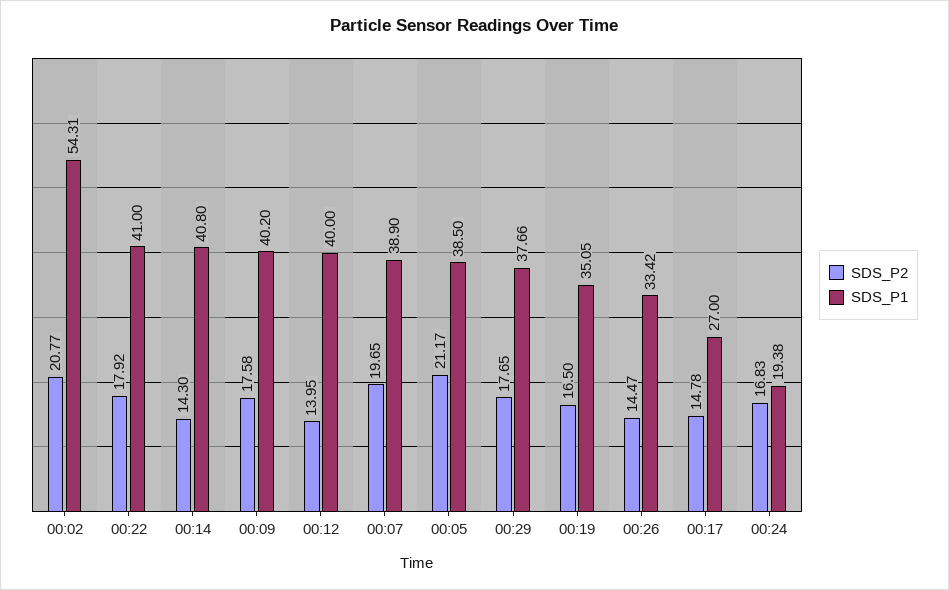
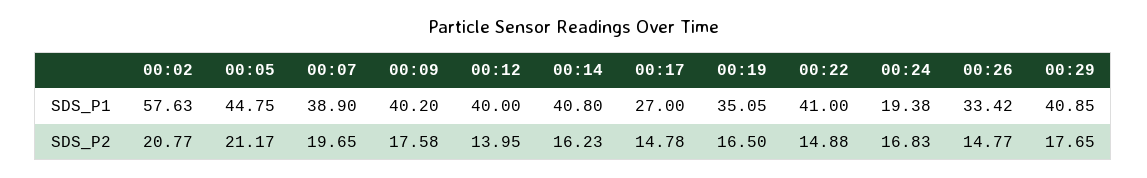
SDS_P1, 00:02: 54.31 -> 57.63
SDS_P2, 00:22: 17.92 -> 14.88
SDS_P2, 00:14: 14.3 -> 16.23
SDS_P1, 00:05: 38.5 -> 44.75
SDS_P1, 00:29: 37.66 -> 40.85
SDS_P2, 00:26: 14.47 -> 14.77

